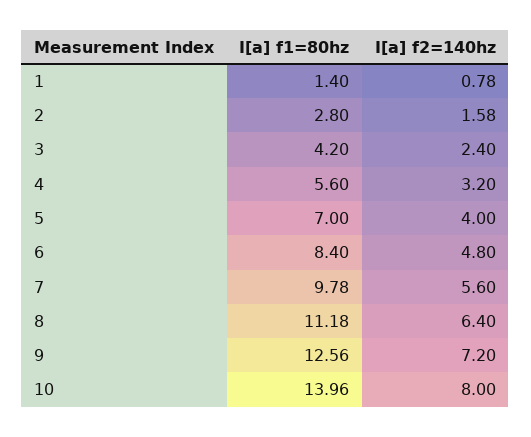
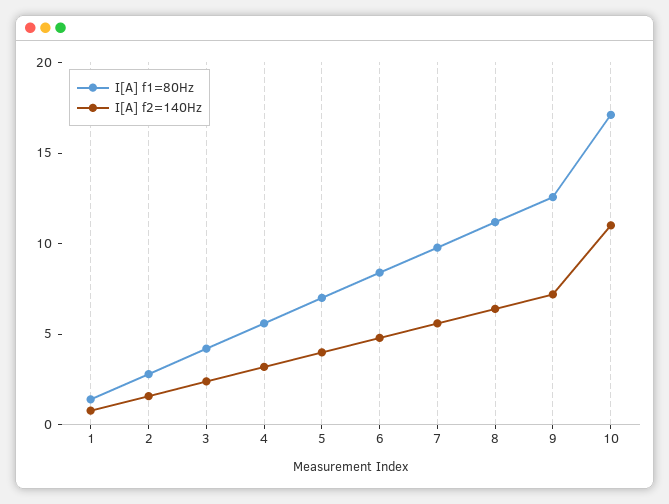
I[a] f1=80hz, 10: 13.96 -> 17
I[a] f2=140hz, 10: 8 -> 11

